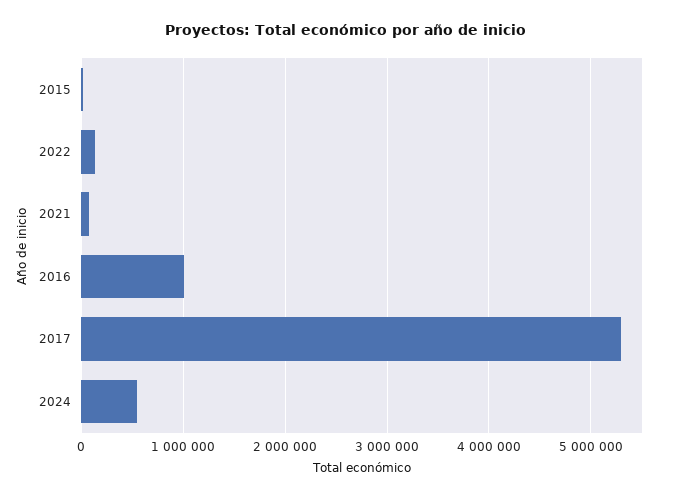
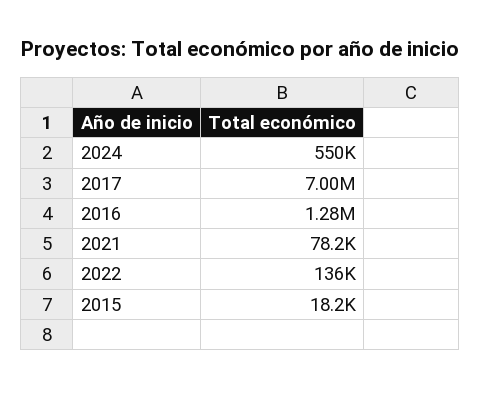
2016: 1000000 -> 1280000
2017: 5300000 -> 7000000

